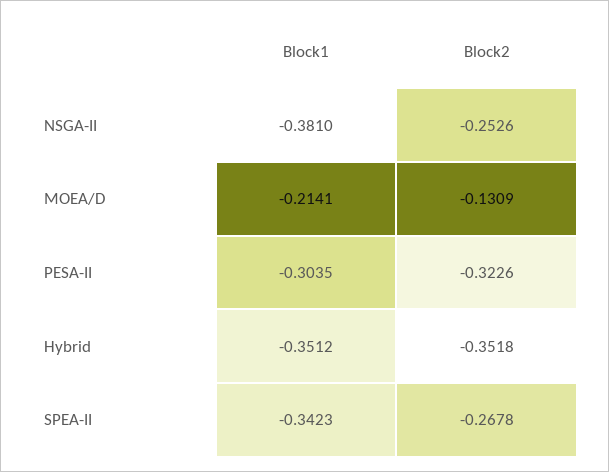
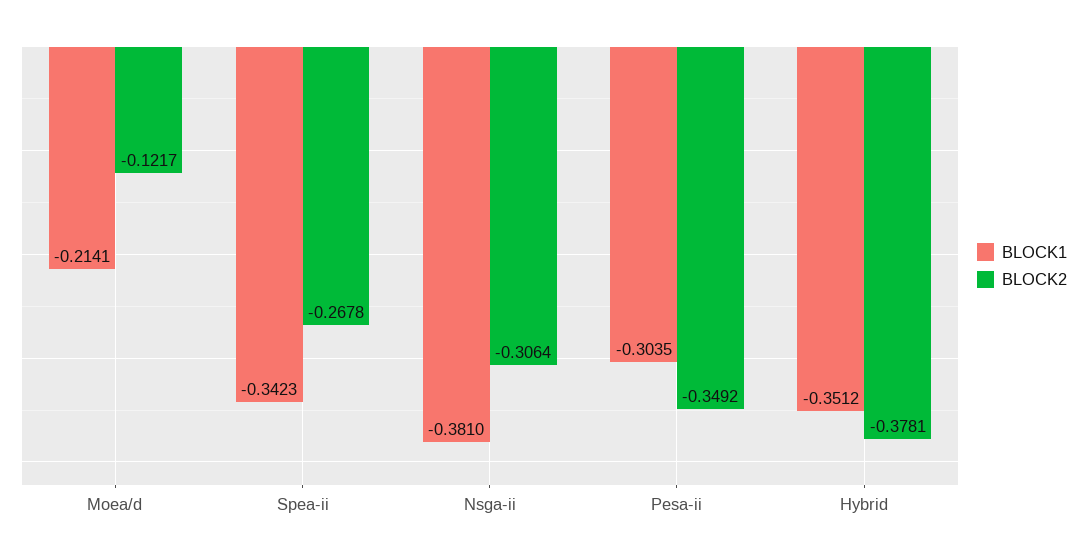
Block2, NSGA-II: -0.2526 -> -0.3064
Block2, MOEA/D: -0.1309 -> -0.1217
Block2, PESA-II: -0.3226 -> -0.3492
Block2, Hybrid: -0.3518 -> -0.3781

